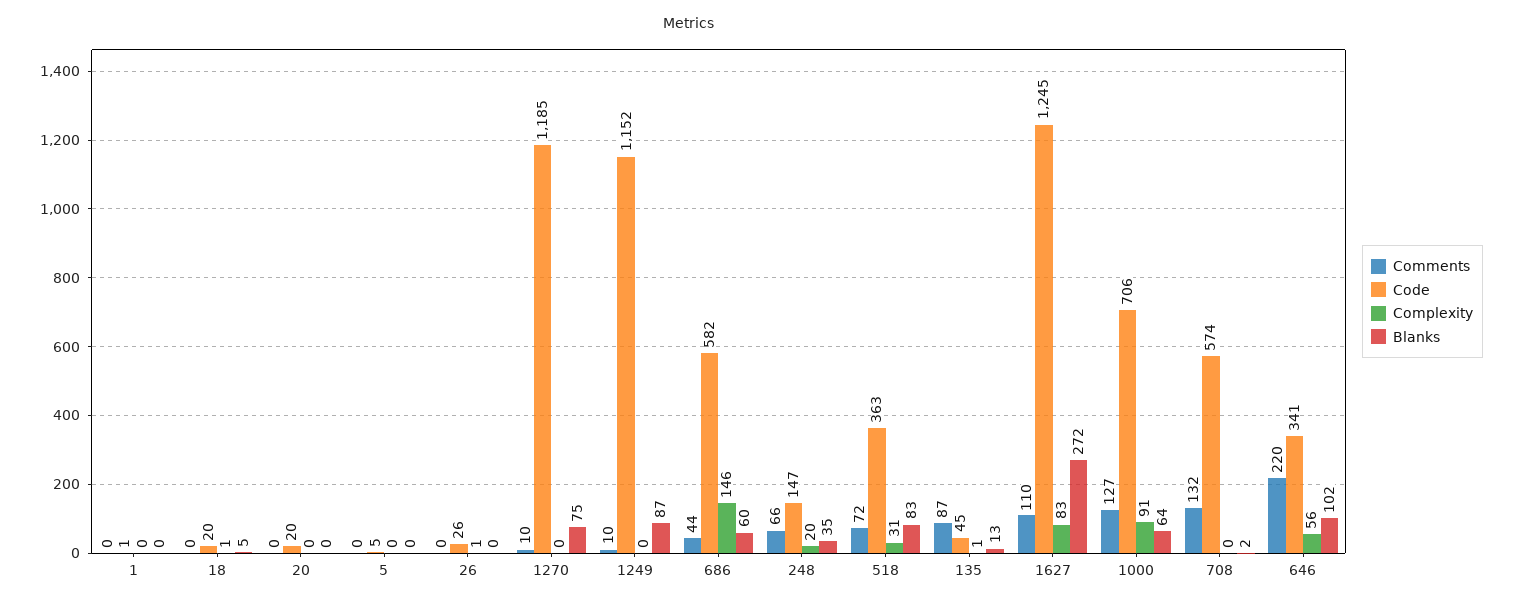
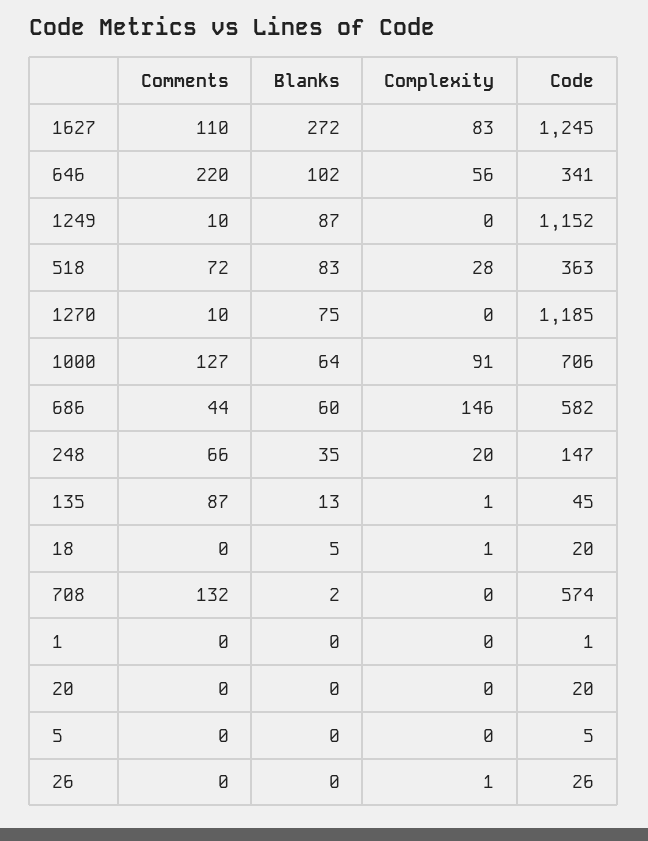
Complexity, 518: 31 -> 28

